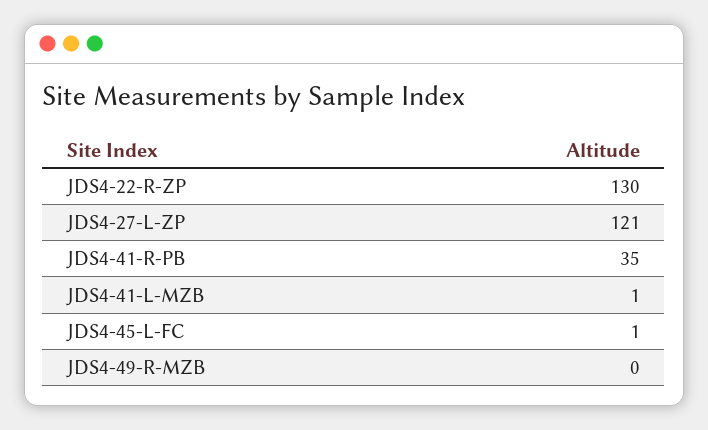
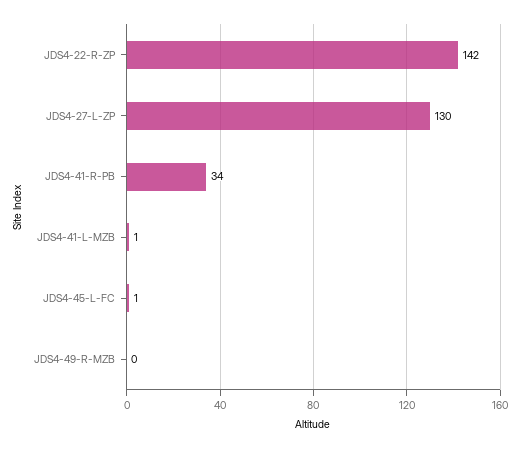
JDS4-22-R-ZP: 130 -> 142
JDS4-27-L-ZP: 121 -> 130
JDS4-41-R-PB: 35 -> 34

